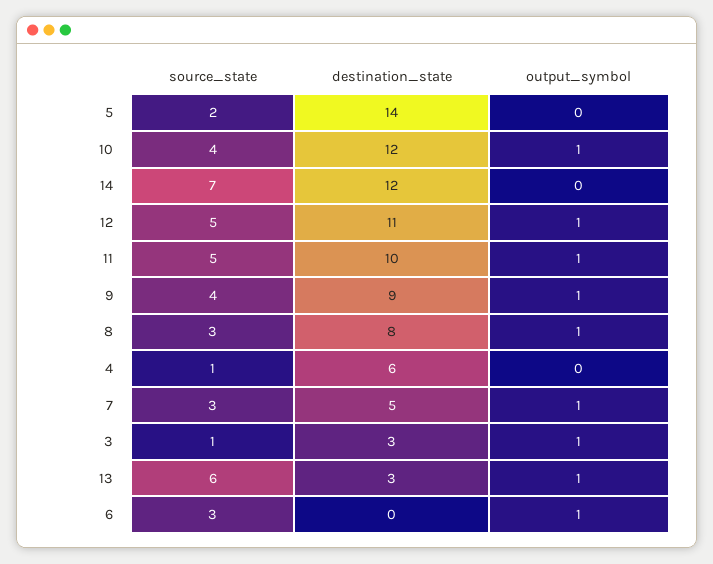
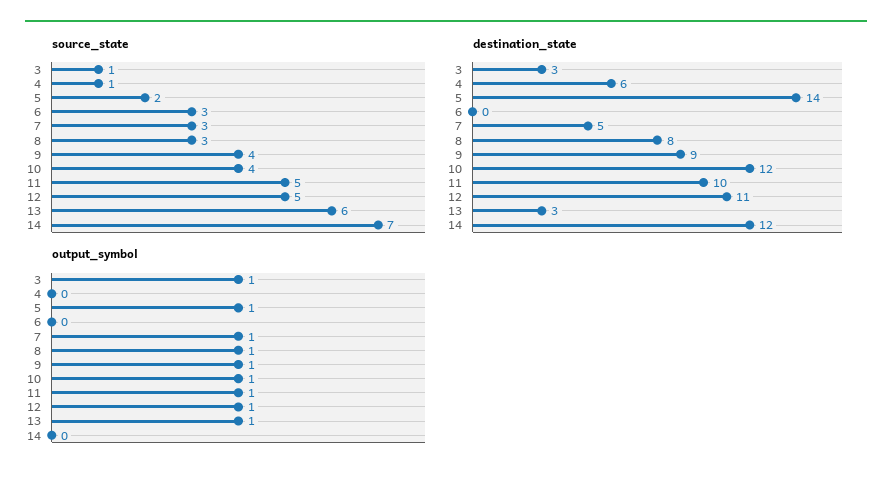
output_symbol, 5: 0 -> 1
output_symbol, 6: 1 -> 0

